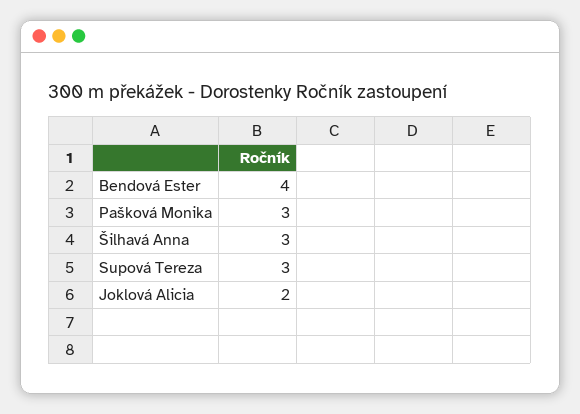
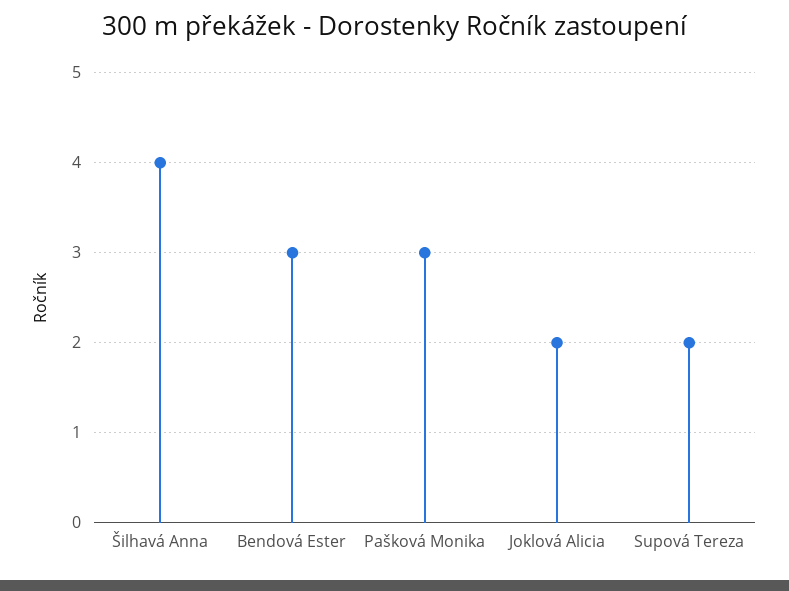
Bendová Ester: 4 -> 3
Šilhavá Anna: 3 -> 4
Supová Tereza: 3 -> 2

